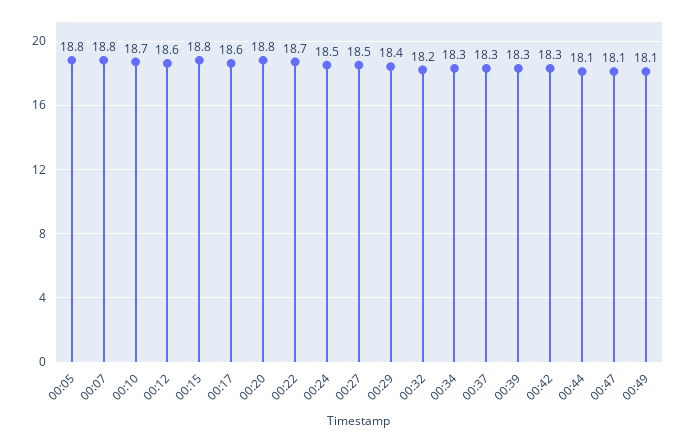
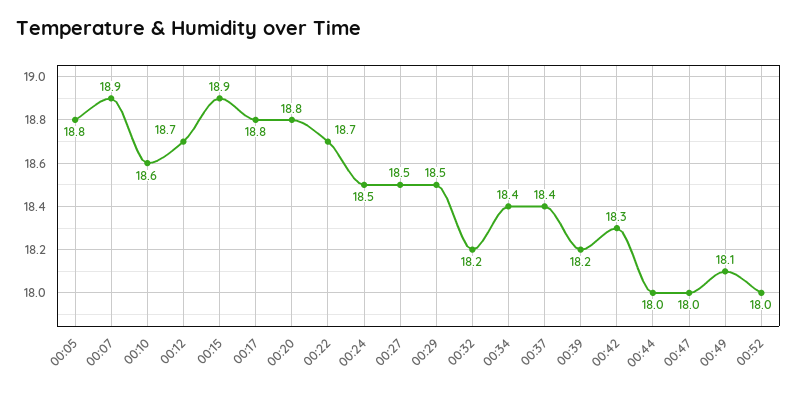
00:07: 18.8 -> 18.9
00:10: 18.7 -> 18.6
00:12: 18.6 -> 18.7
00:15: 18.8 -> 18.9
00:17: 18.6 -> 18.8
00:29: 18.4 -> 18.5
00:34: 18.3 -> 18.4
00:37: 18.3 -> 18.4
00:39: 18.3 -> 18.2
00:44: 18.1 -> 18
00:47: 18.1 -> 18
00:52: none -> 18

